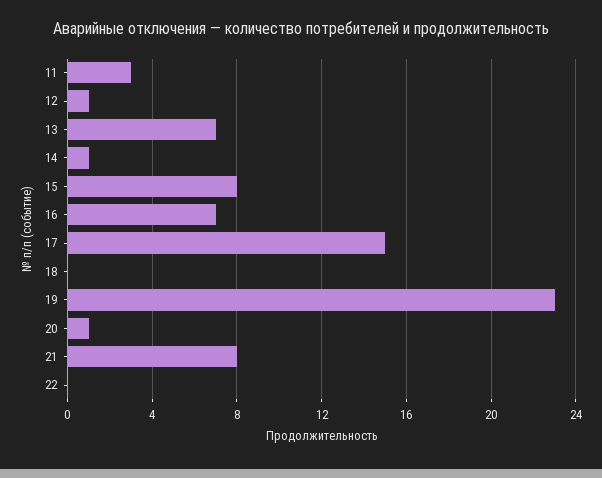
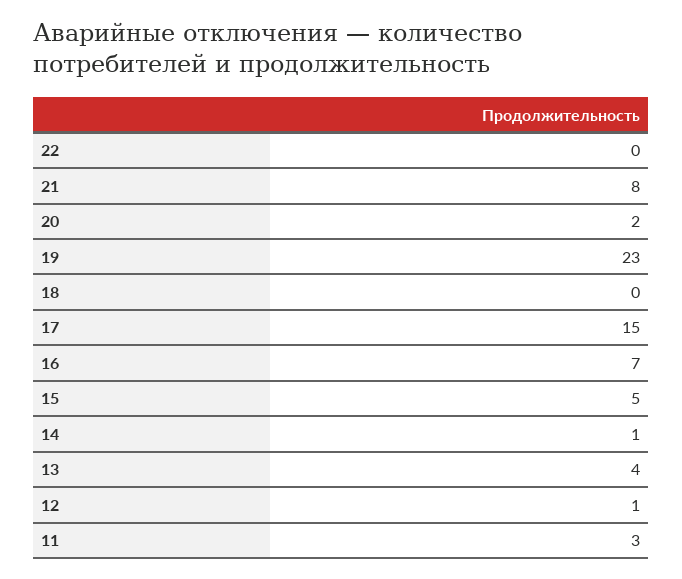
13: 7 -> 4
15: 8 -> 5
20: 1 -> 2

